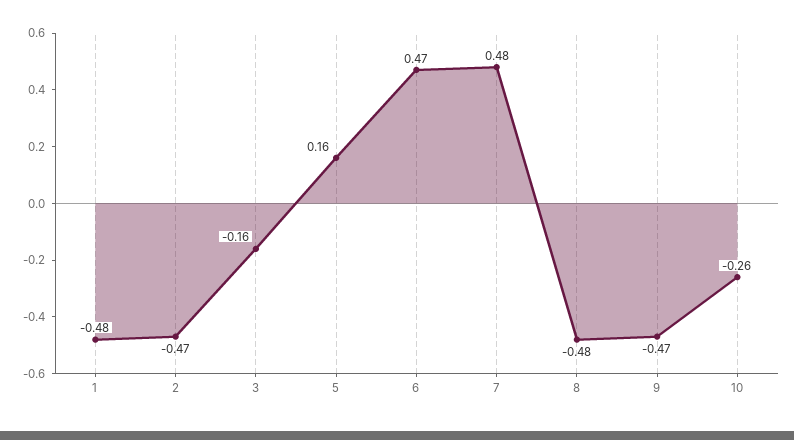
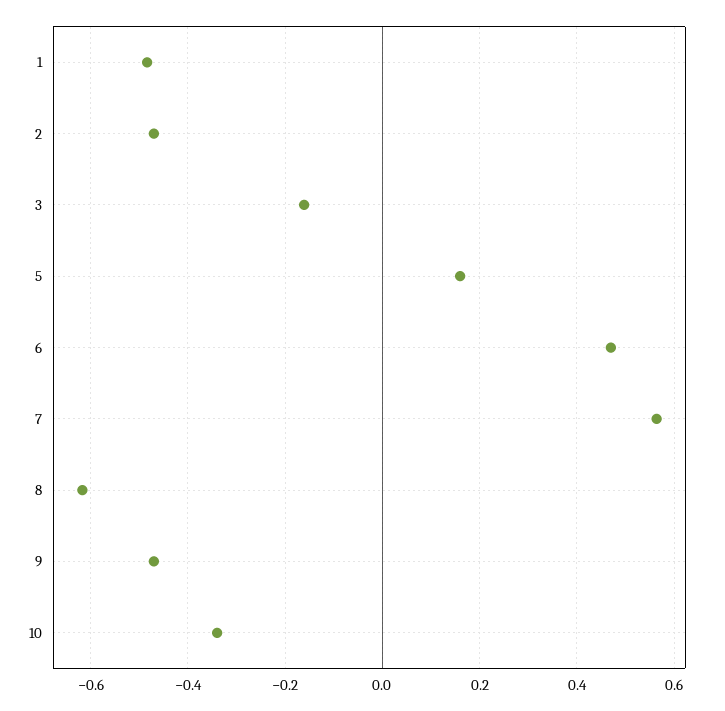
7: 0.48 -> 0.56
8: -0.48 -> -0.62
10: -0.26 -> -0.34

